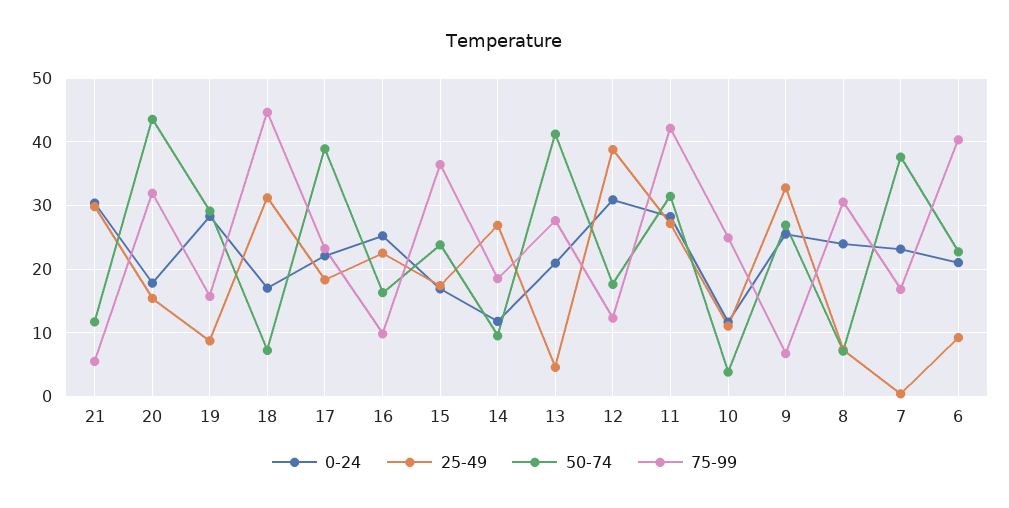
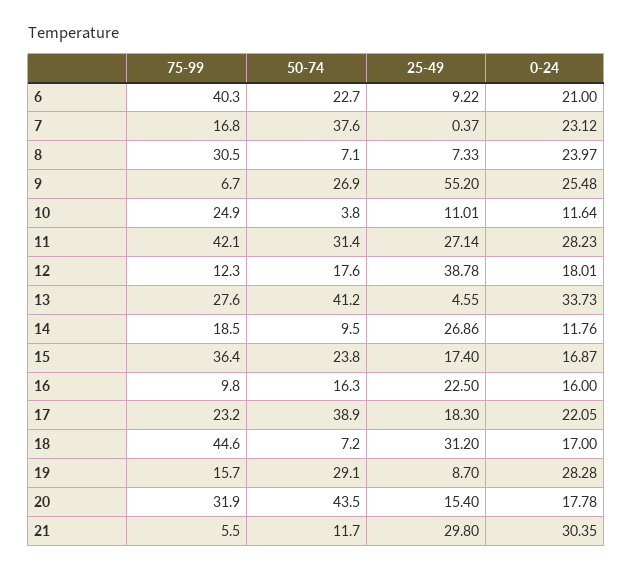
0-24, 16: 25 -> 16
0-24, 13: 21 -> 33.73
0-24, 12: 31 -> 18.01
25-49, 9: 33 -> 55.2

